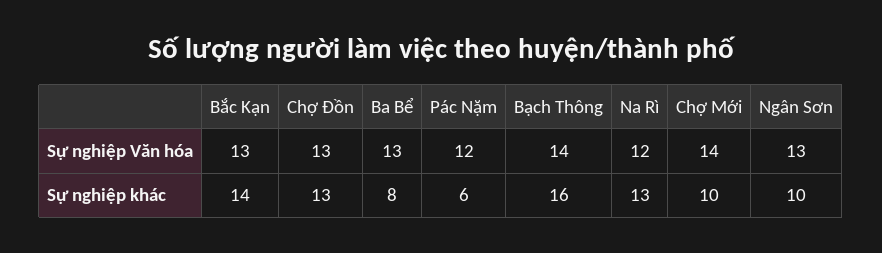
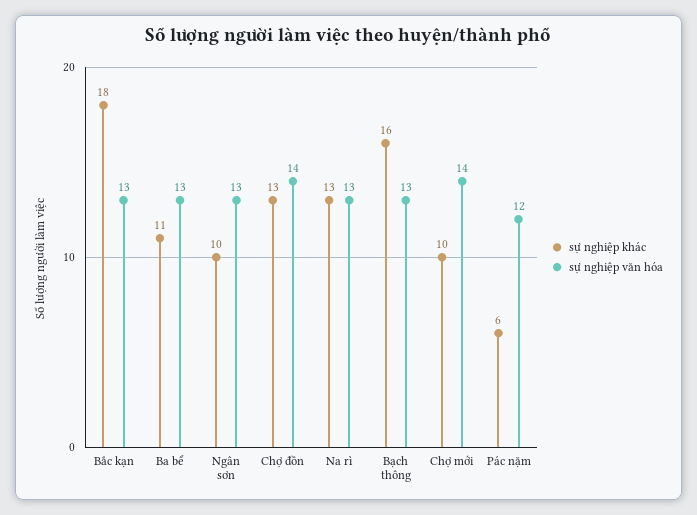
Sự nghiệp Văn hóa, Chợ Đồn: 13 -> 14
Sự nghiệp Văn hóa, Bạch Thông: 14 -> 13
Sự nghiệp Văn hóa, Na Rì: 12 -> 13
Sự nghiệp khác, Bắc Kạn: 14 -> 18
Sự nghiệp khác, Ba Bể: 8 -> 11

